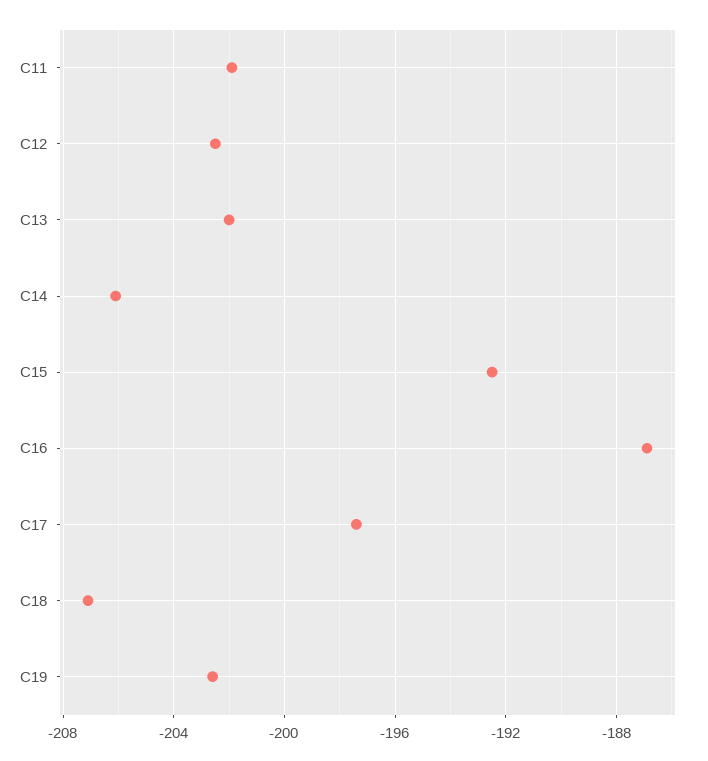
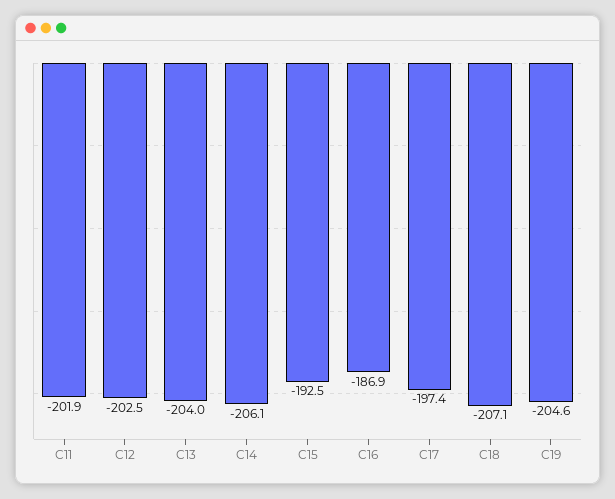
C13: -202 -> -204
C19: -202.5 -> -204.6

